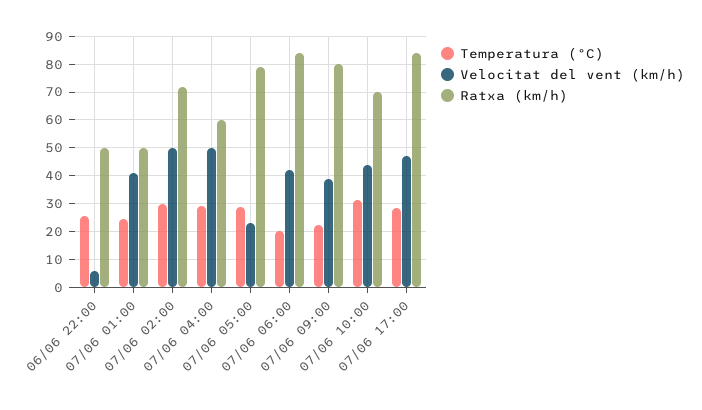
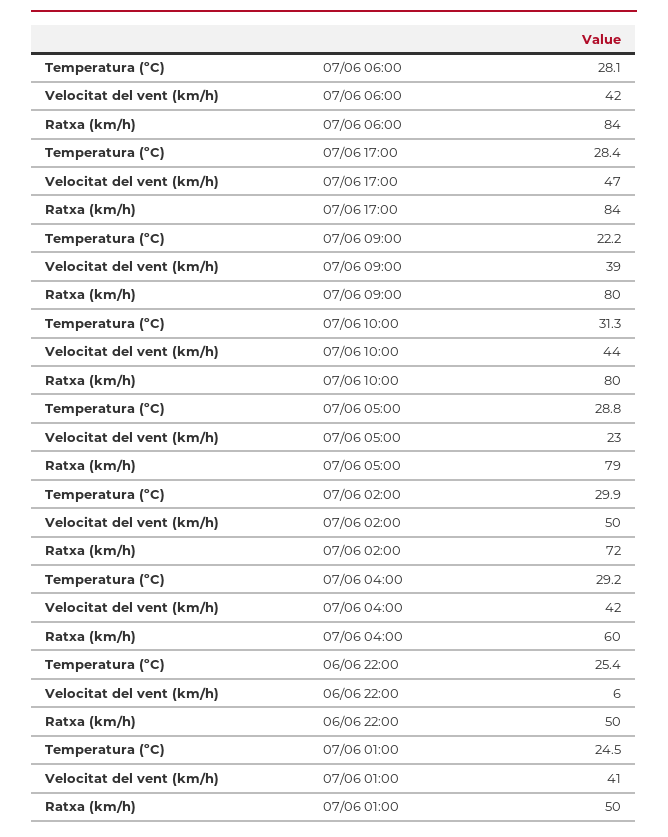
Velocitat del vent (km/h), 07/06 04:00: 50 -> 42
Temperatura (ºC), 07/06 06:00: 20 -> 28.1
Ratxa (km/h), 07/06 10:00: 70 -> 80

